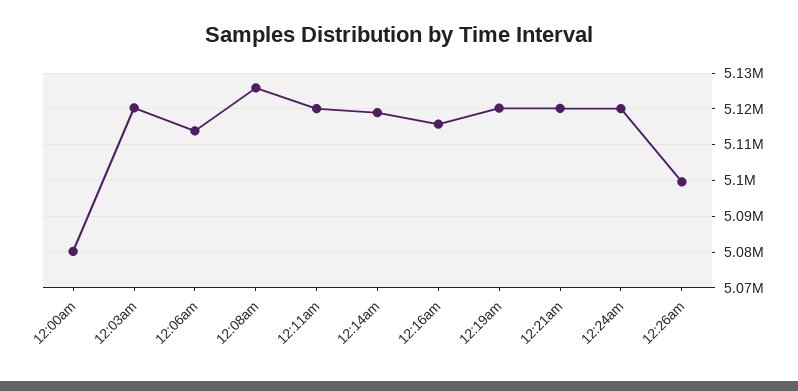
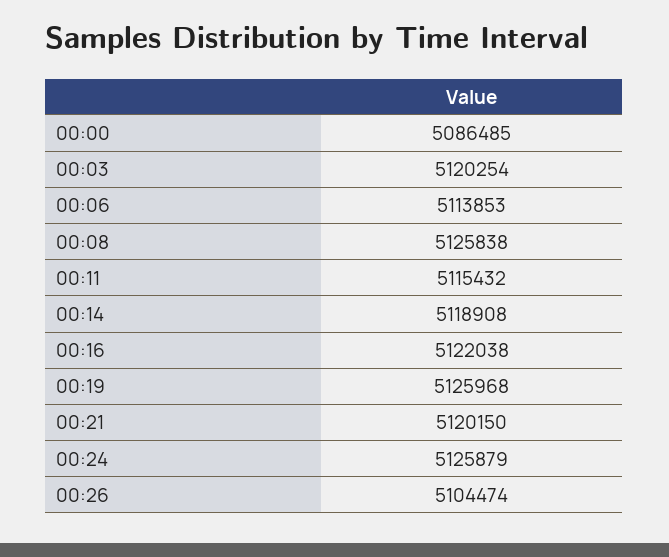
12:00am: 5080000 -> 5086485
12:11am: 5120000 -> 5115432
12:16am: 5116000 -> 5122038
12:19am: 5120000 -> 5125968
12:24am: 5120000 -> 5125879
12:26am: 5100000 -> 5104474

